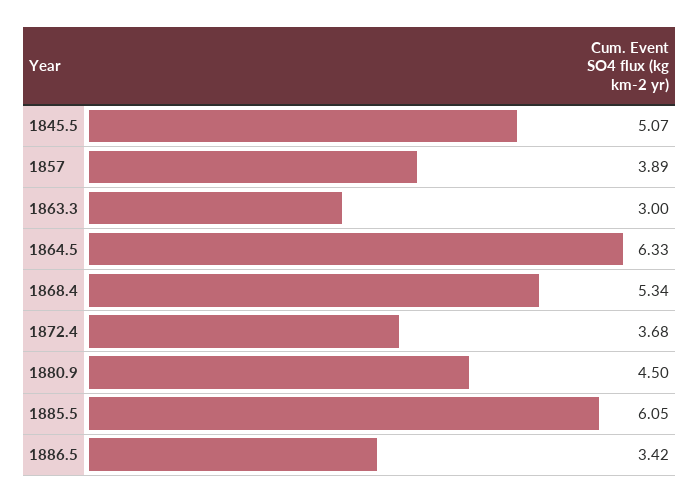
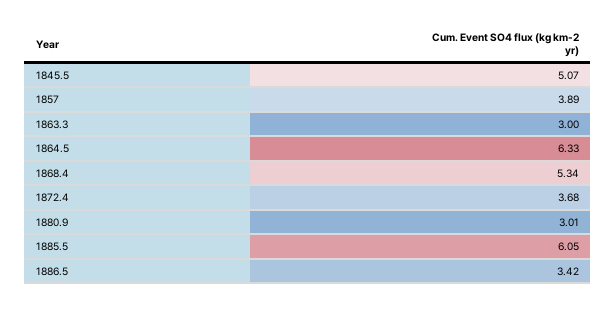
1880.9: 4.5 -> 3.01

